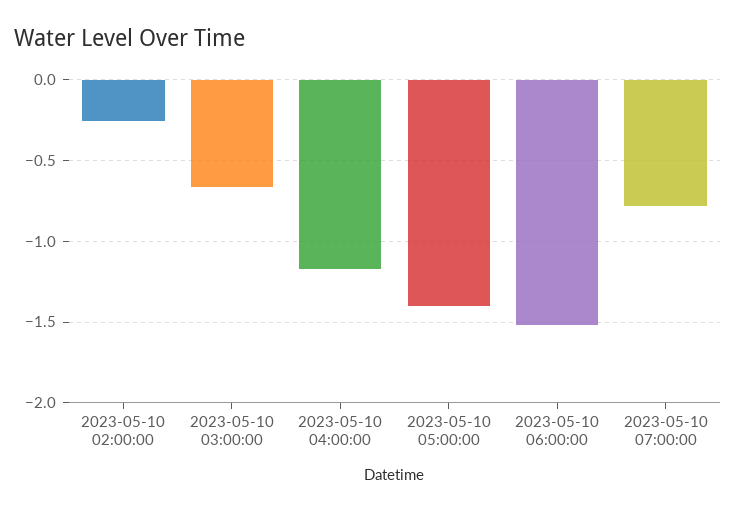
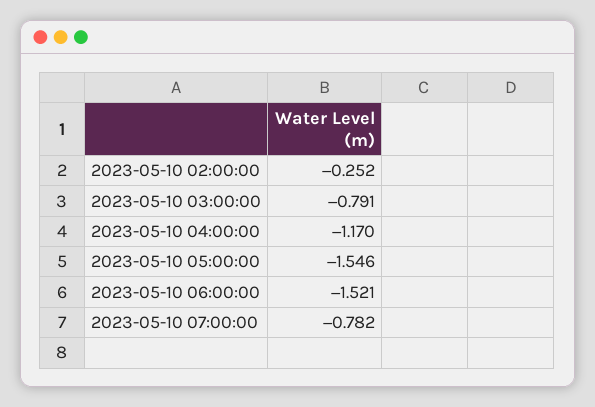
2023-05-10 03:00:00: -0.65 -> -0.791
2023-05-10 05:00:00: -1.4 -> -1.546

